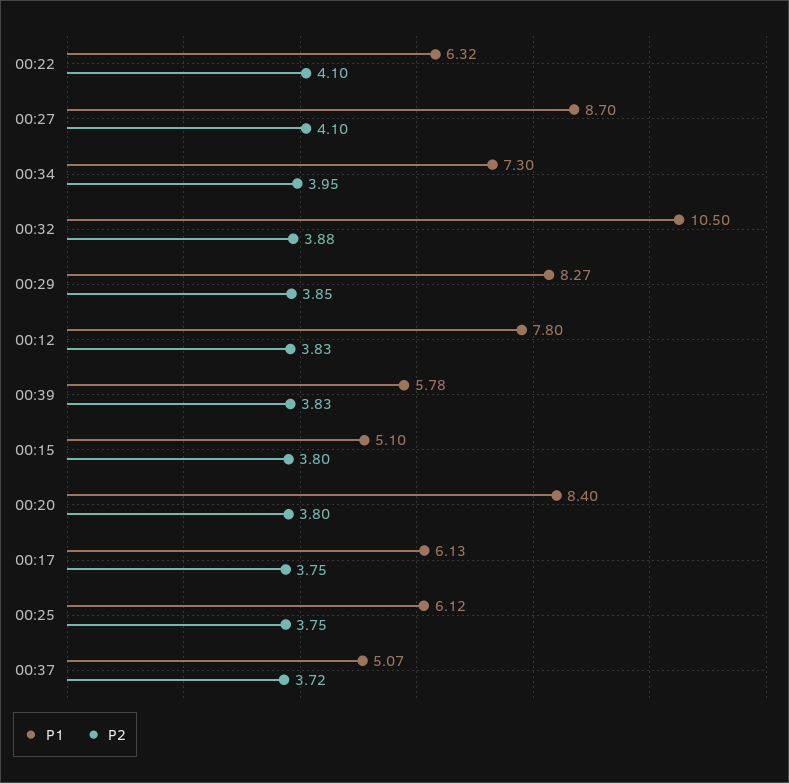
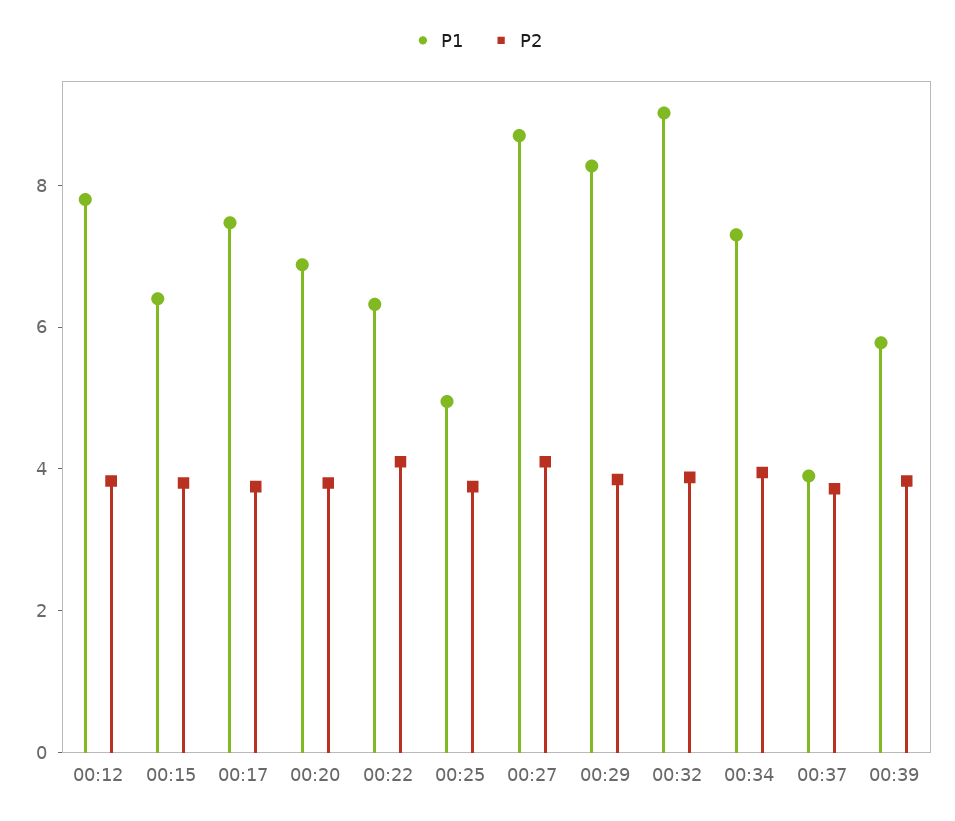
P1, 00:32: 10.5 -> 9
P1, 00:15: 5.1 -> 6.5
P1, 00:20: 8.4 -> 7
P1, 00:17: 6.13 -> 7.5
P1, 00:25: 6.12 -> 5
P1, 00:37: 5.07 -> 4

